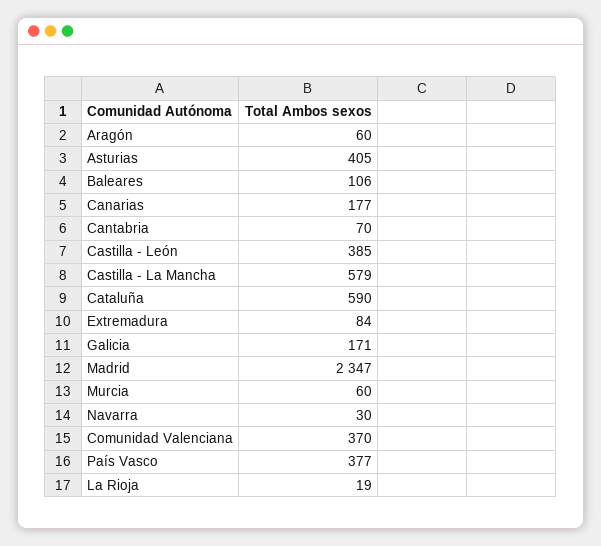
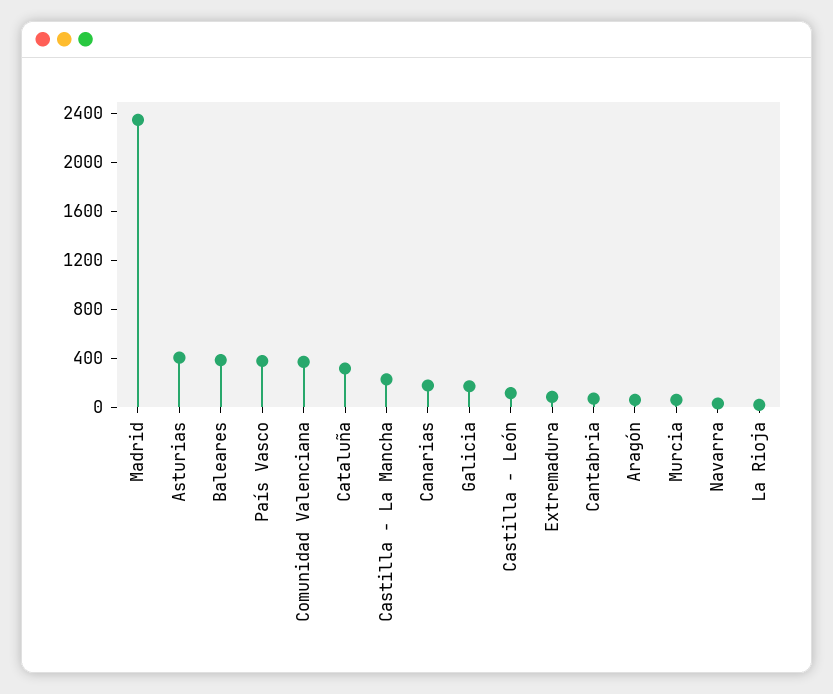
Baleares: 106 -> 400
Castilla - León: 385 -> 100
Castilla - La Mancha: 579 -> 200
Cataluña: 590 -> 300

